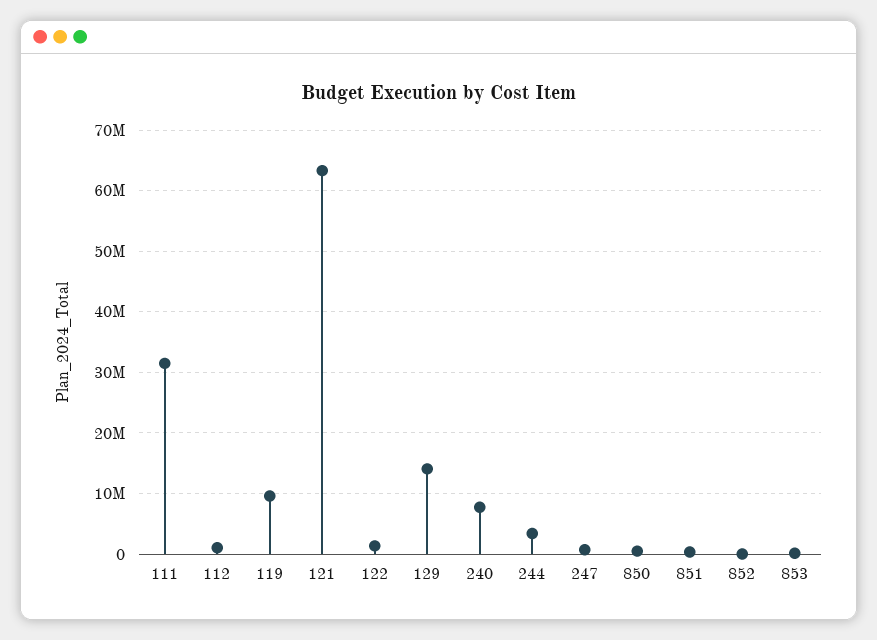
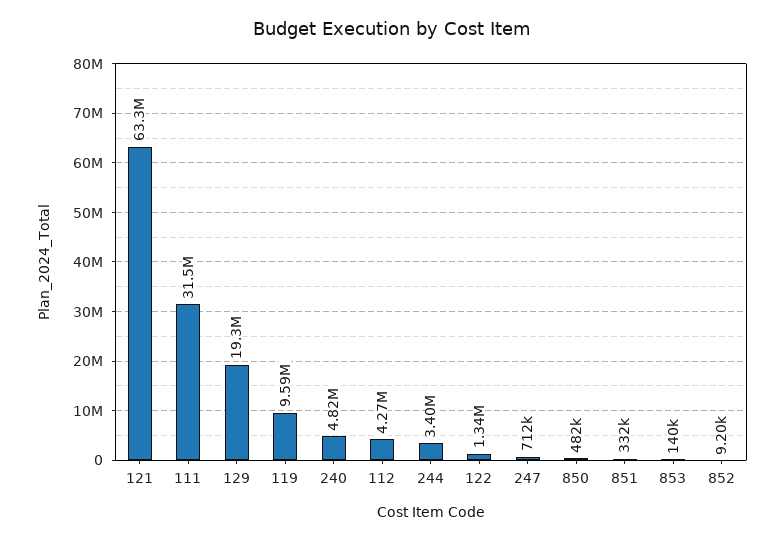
112: 1000000 -> 4270000
129: 14000000 -> 19300000
240: 8000000 -> 4820000

